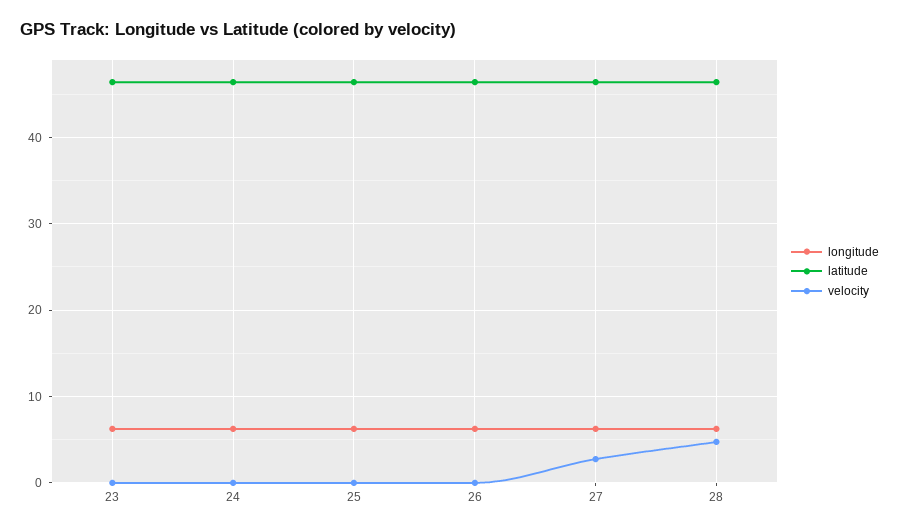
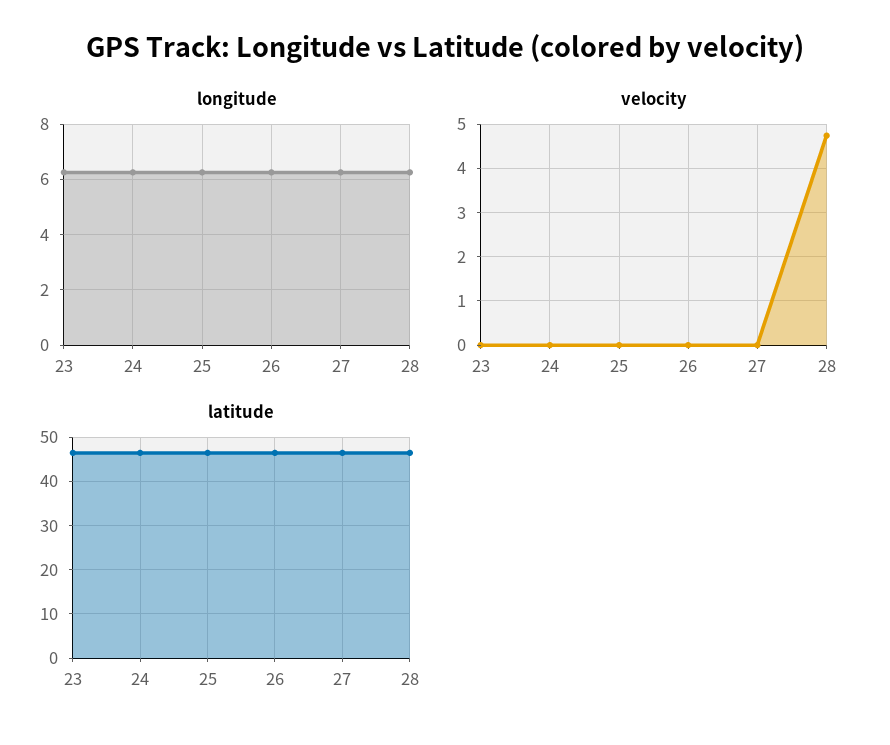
velocity, 27: 3 -> 0

